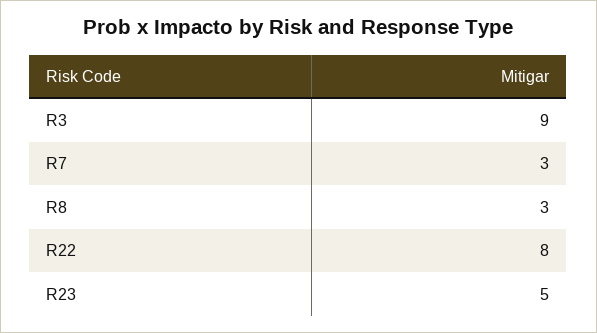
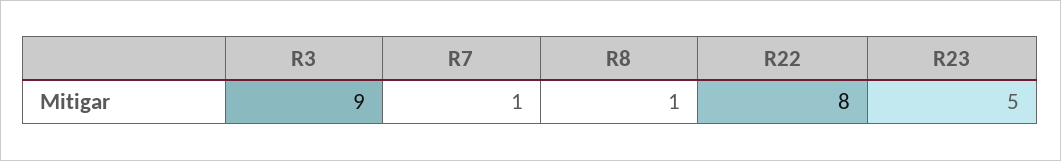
R7: 3 -> 1
R8: 3 -> 1

